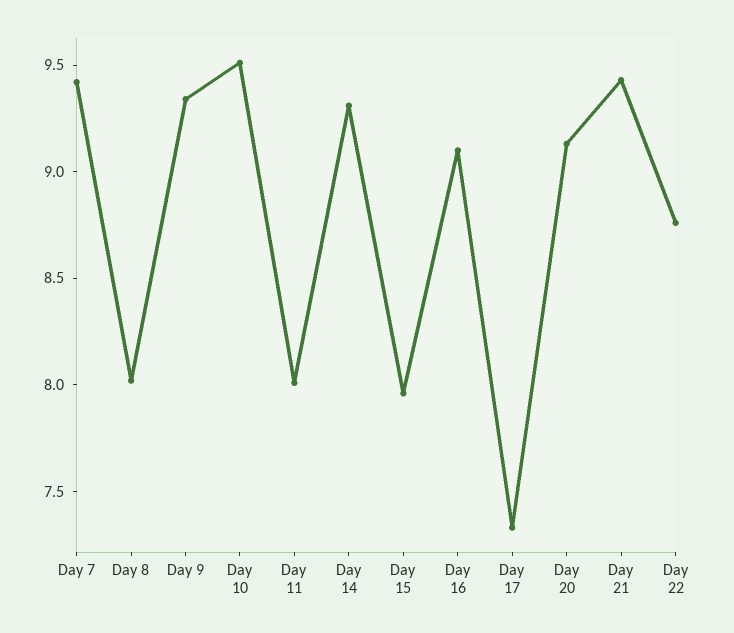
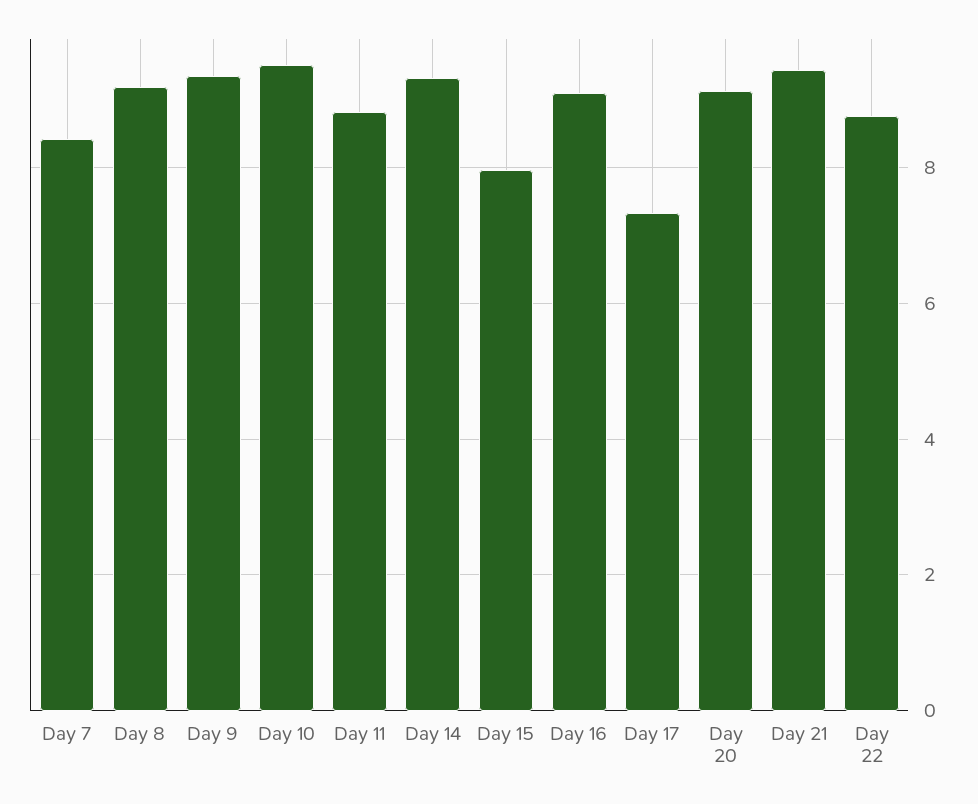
Day 7: 9.4 -> 8.4
Day 8: 8 -> 9.2
Day 11: 8 -> 8.8

